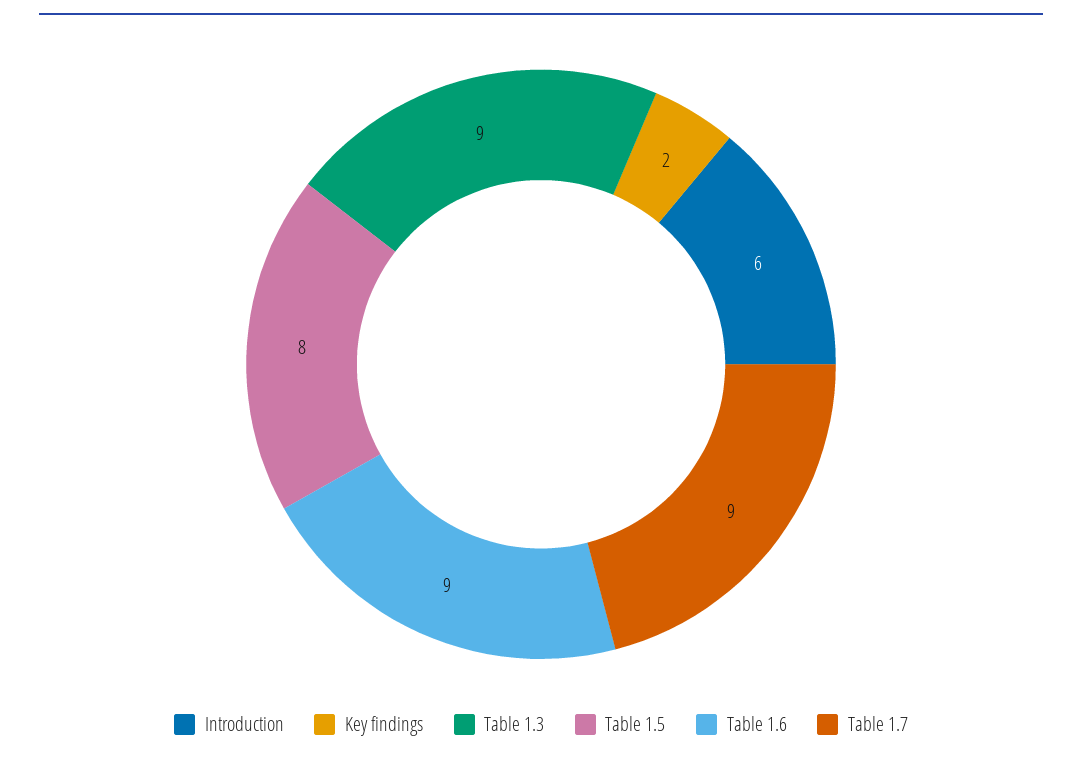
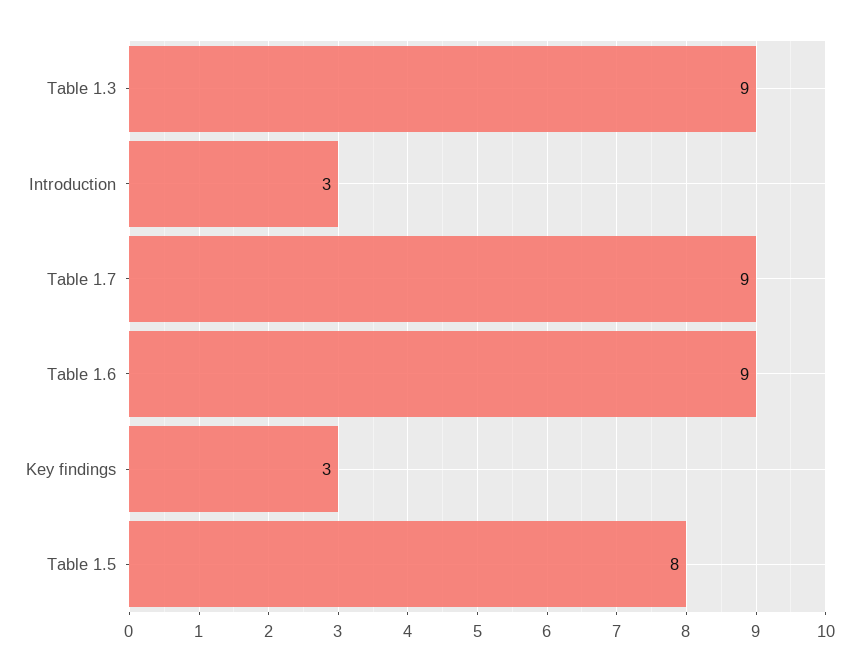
Introduction: 6 -> 3
Key findings: 2 -> 3

